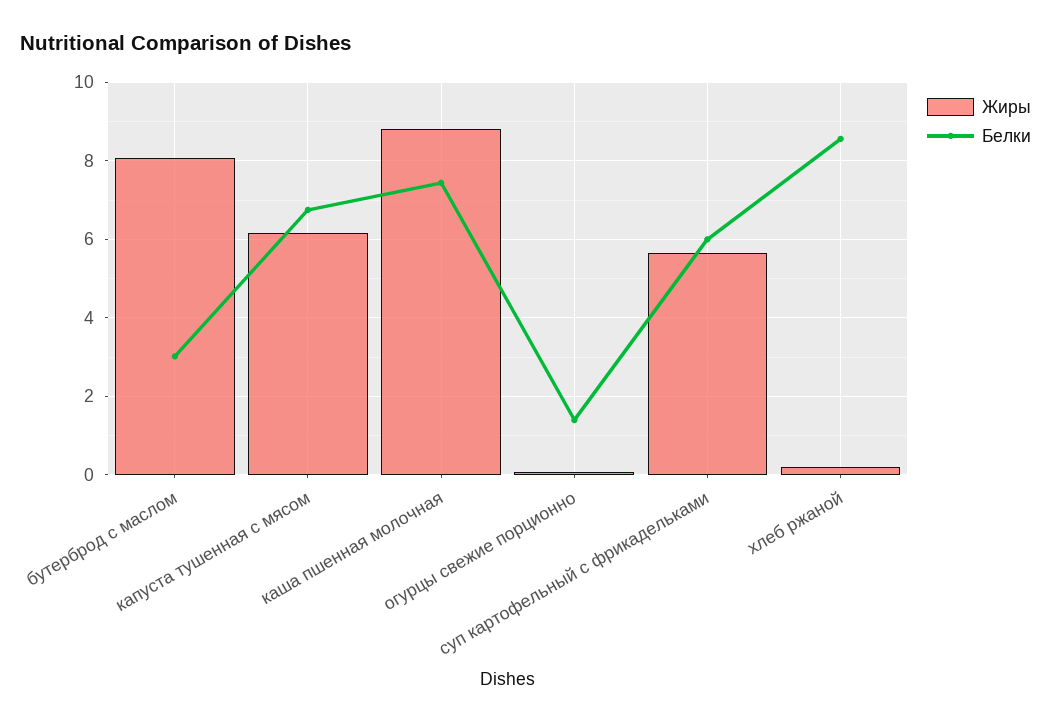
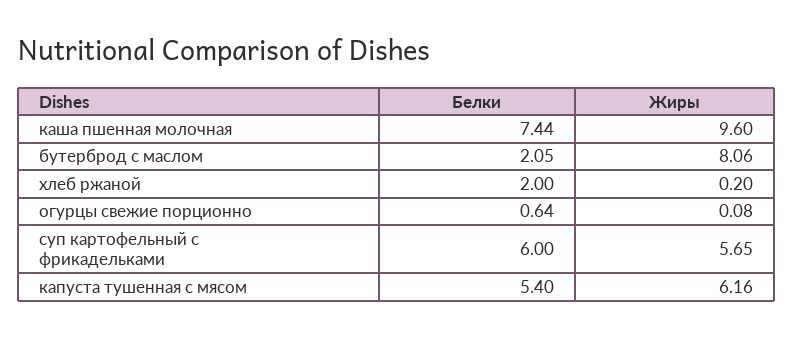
Белки, бутерброд с маслом: 3 -> 2.05
Белки, капуста тушенная с мясом: 6.8 -> 5.4
Жиры, каша пшенная молочная: 8.8 -> 9.6
Белки, огурцы свежие порционно: 1.4 -> 0.64
Белки, хлеб ржаной: 8.6 -> 2

